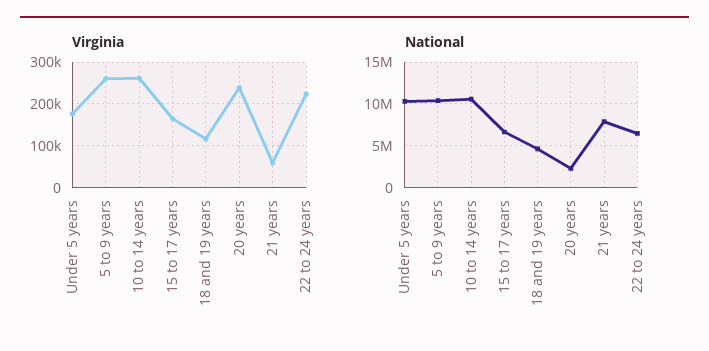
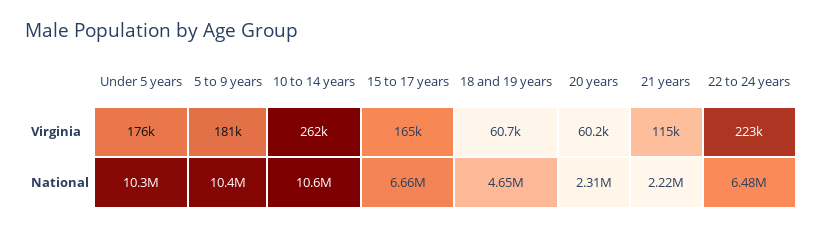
Virginia, 5 to 9 years: 260000 -> 181000
Virginia, 18 and 19 years: 120000 -> 60700
Virginia, 20 years: 240000 -> 60200
Virginia, 21 years: 60000 -> 115000
National, 21 years: 8000000 -> 2220000

